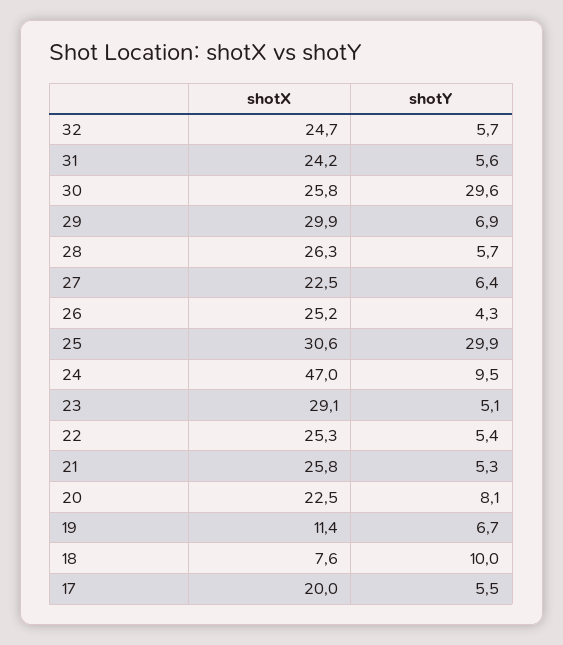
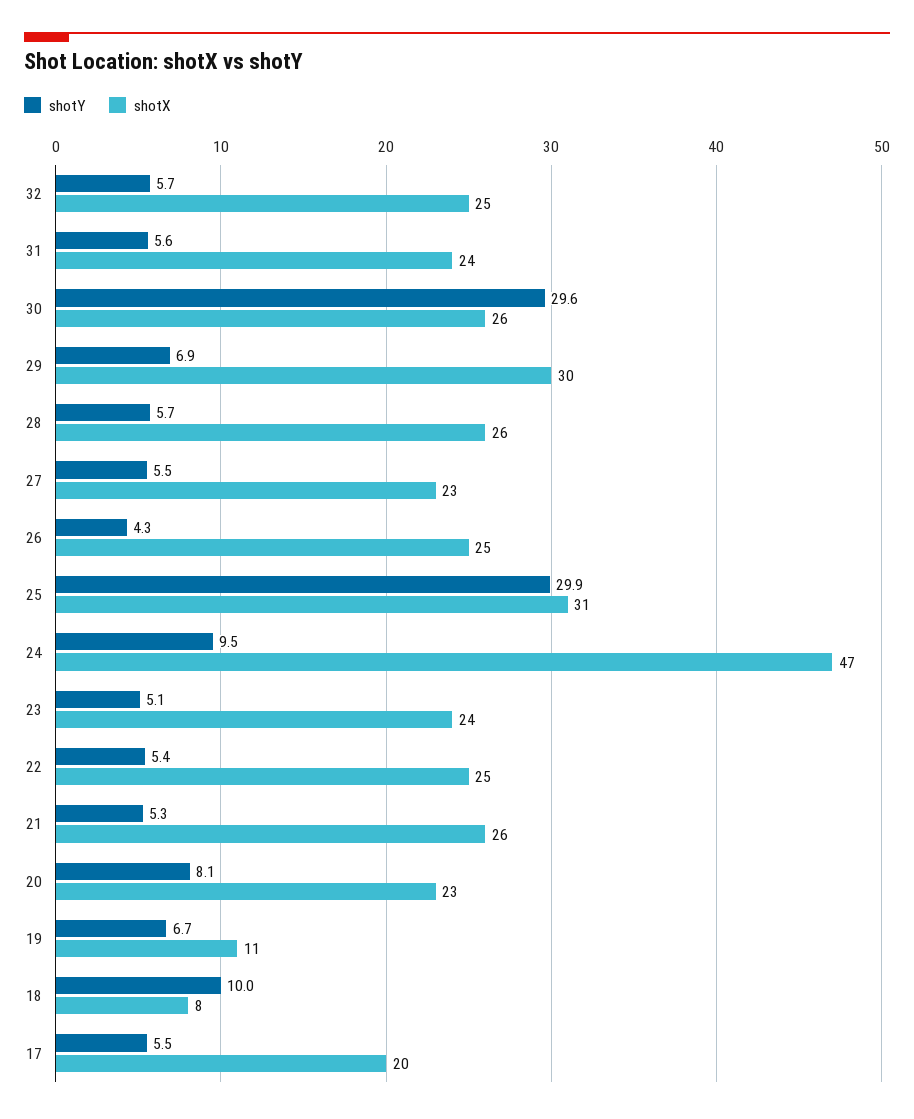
shotY, 27: 6.4 -> 5.5
shotX, 23: 29.1 -> 24

